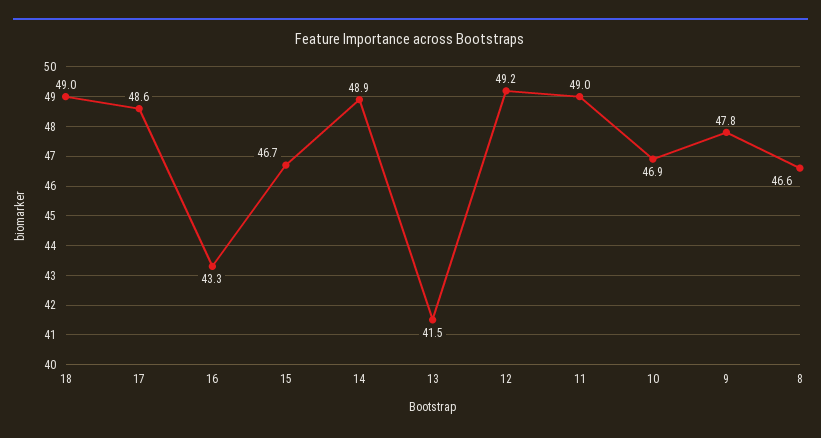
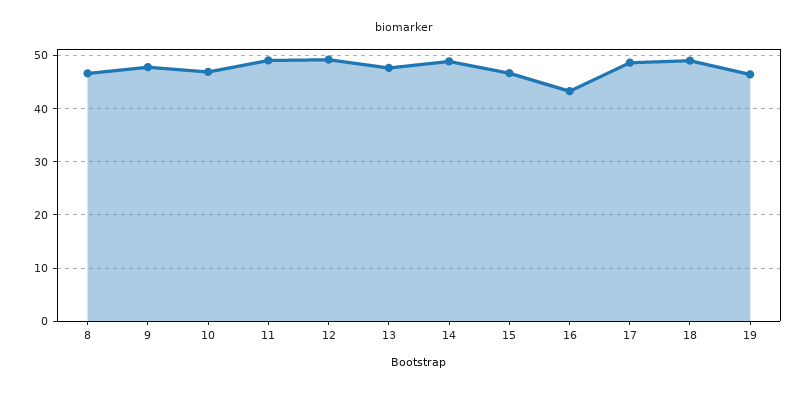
13: 41.5 -> 48
19: none -> 46

